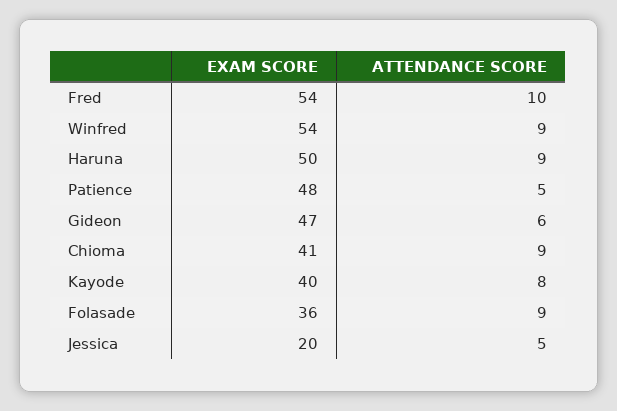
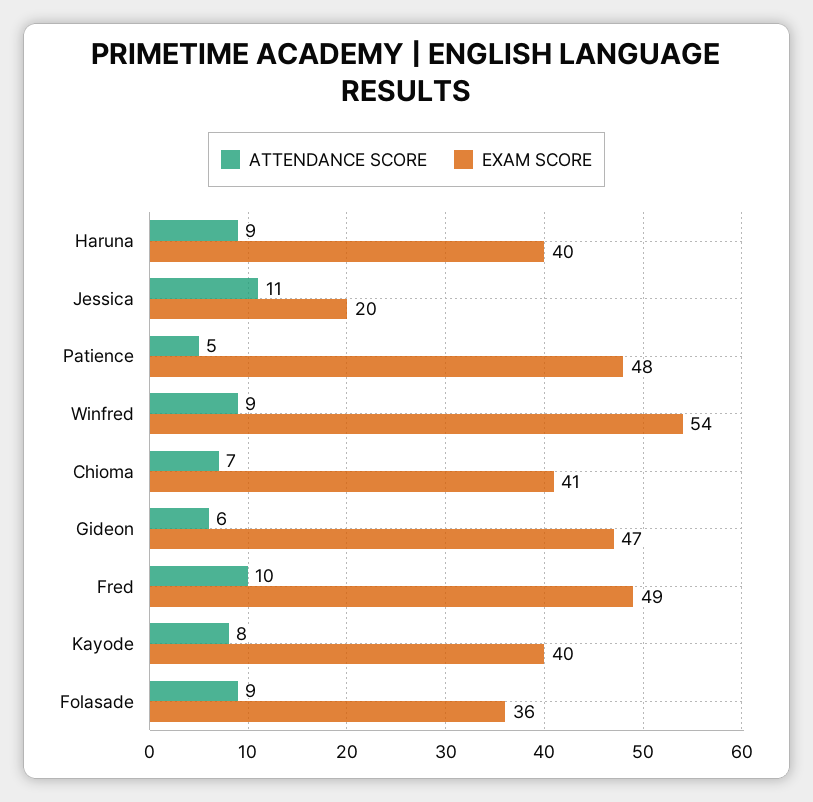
EXAM SCORE, Fred: 54 -> 49
EXAM SCORE, Haruna: 50 -> 40
ATTENDANCE SCORE, Chioma: 9 -> 7
ATTENDANCE SCORE, Jessica: 5 -> 11

